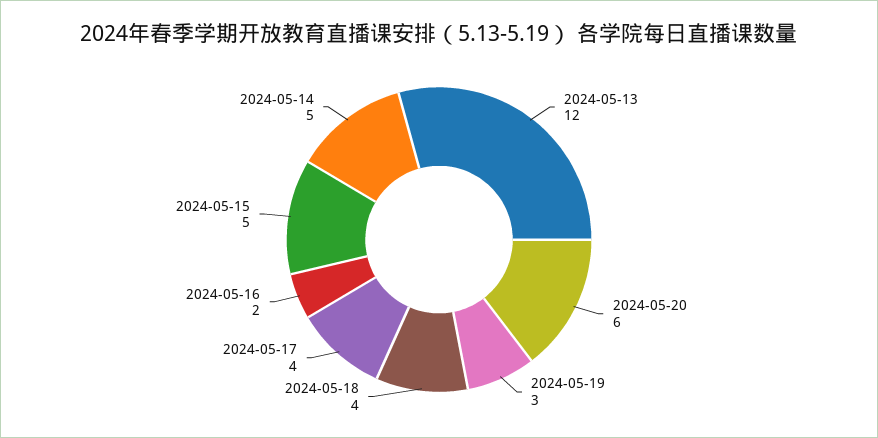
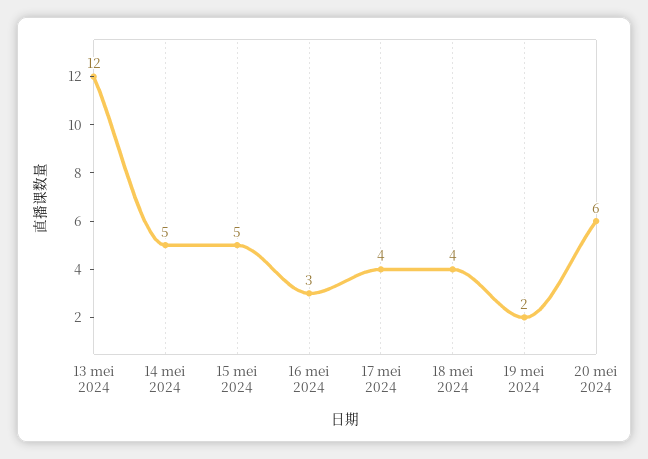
2024-05-19: 3 -> 2
2024-05-16: 2 -> 3

